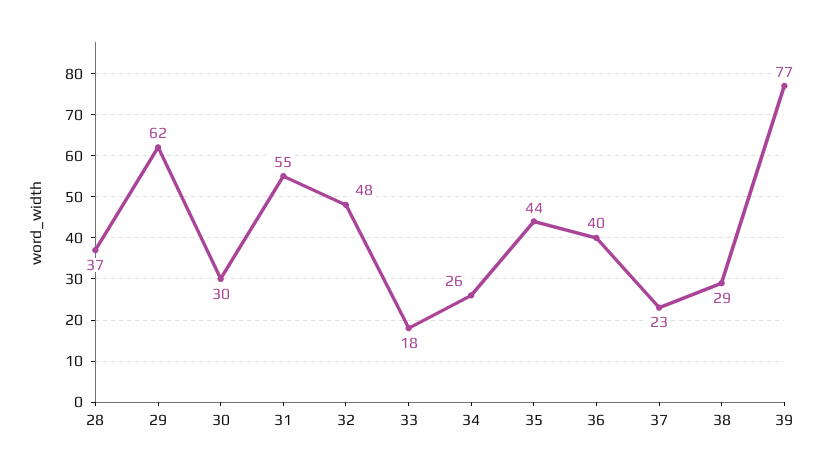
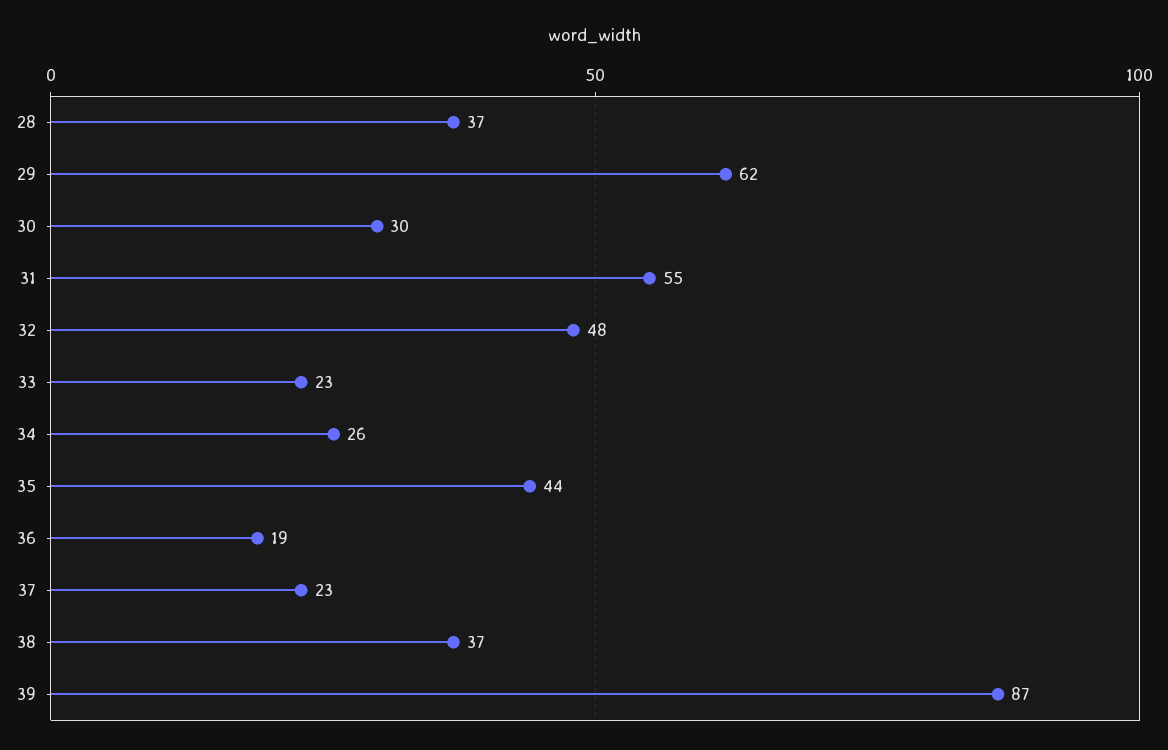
33: 18 -> 23
36: 40 -> 19
38: 29 -> 37
39: 77 -> 87

